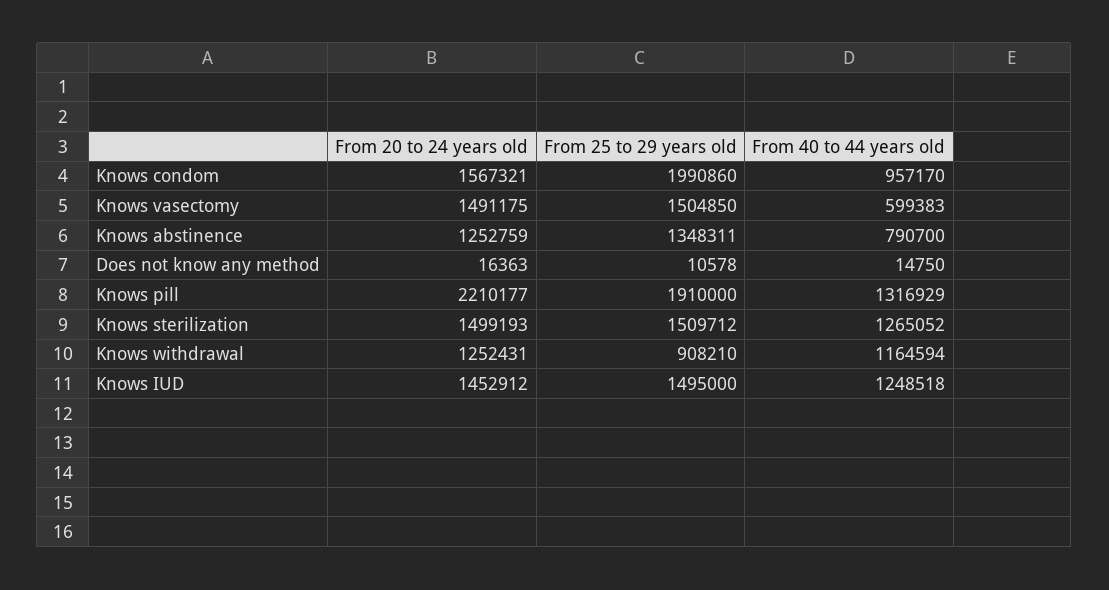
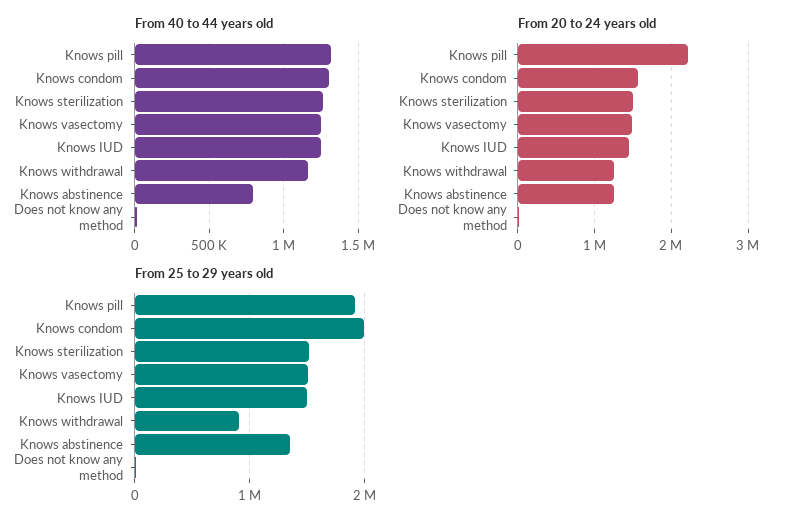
From 40 to 44 years old, Knows condom: 957170 -> 1300000
From 40 to 44 years old, Knows vasectomy: 599383 -> 1250000

